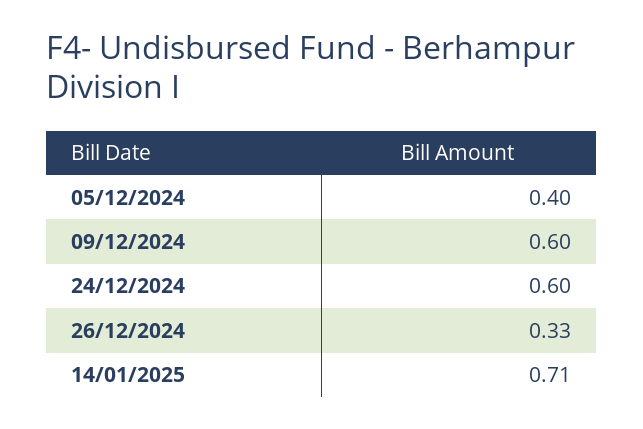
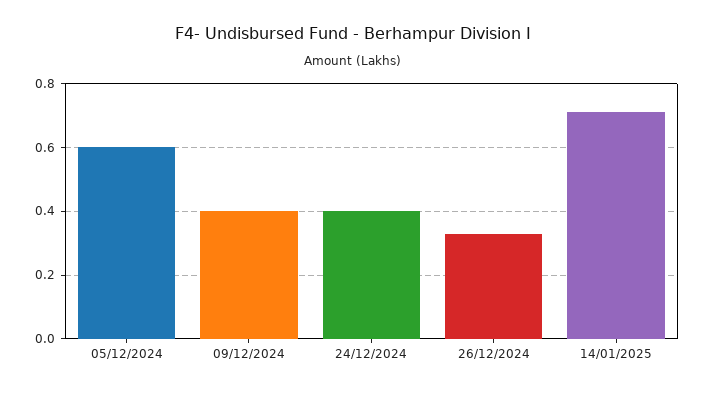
05/12/2024: 0.4 -> 0.6
09/12/2024: 0.6 -> 0.4
24/12/2024: 0.6 -> 0.4

